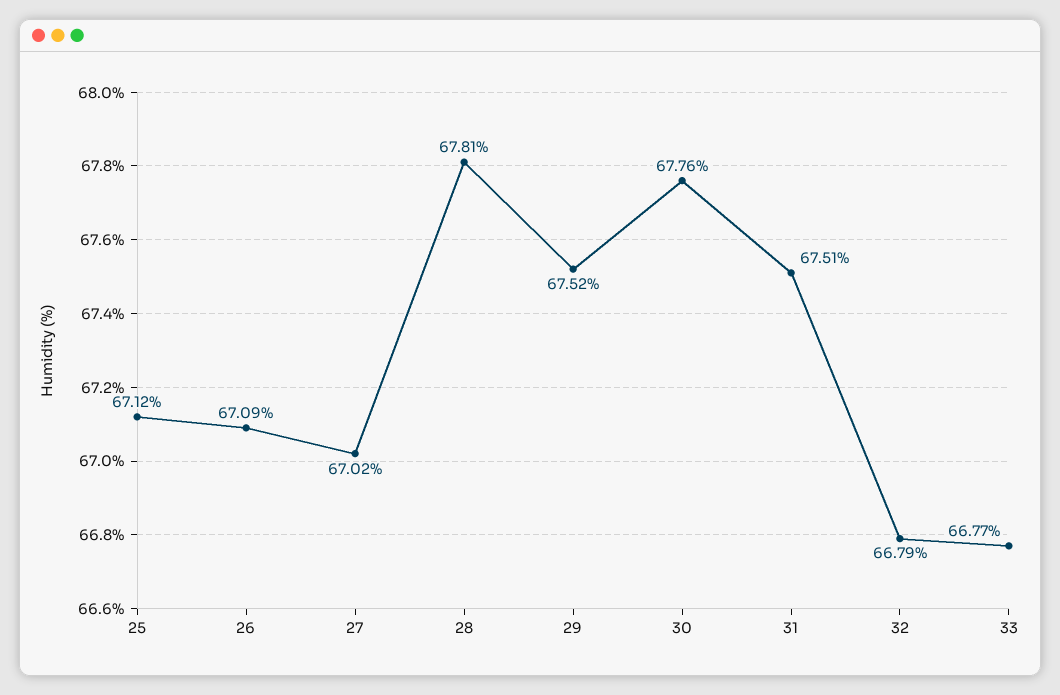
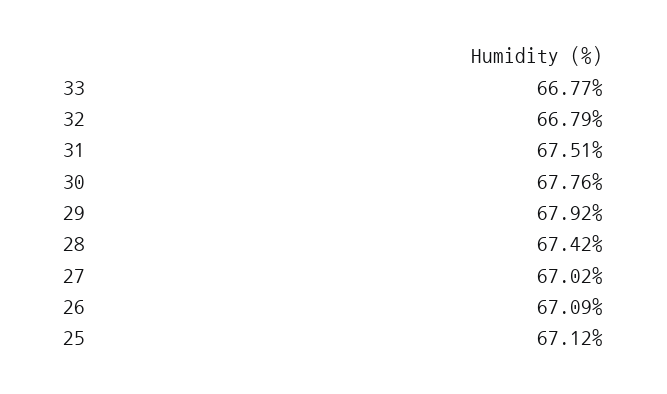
28: 67.81 -> 67.42
29: 67.52 -> 67.92

